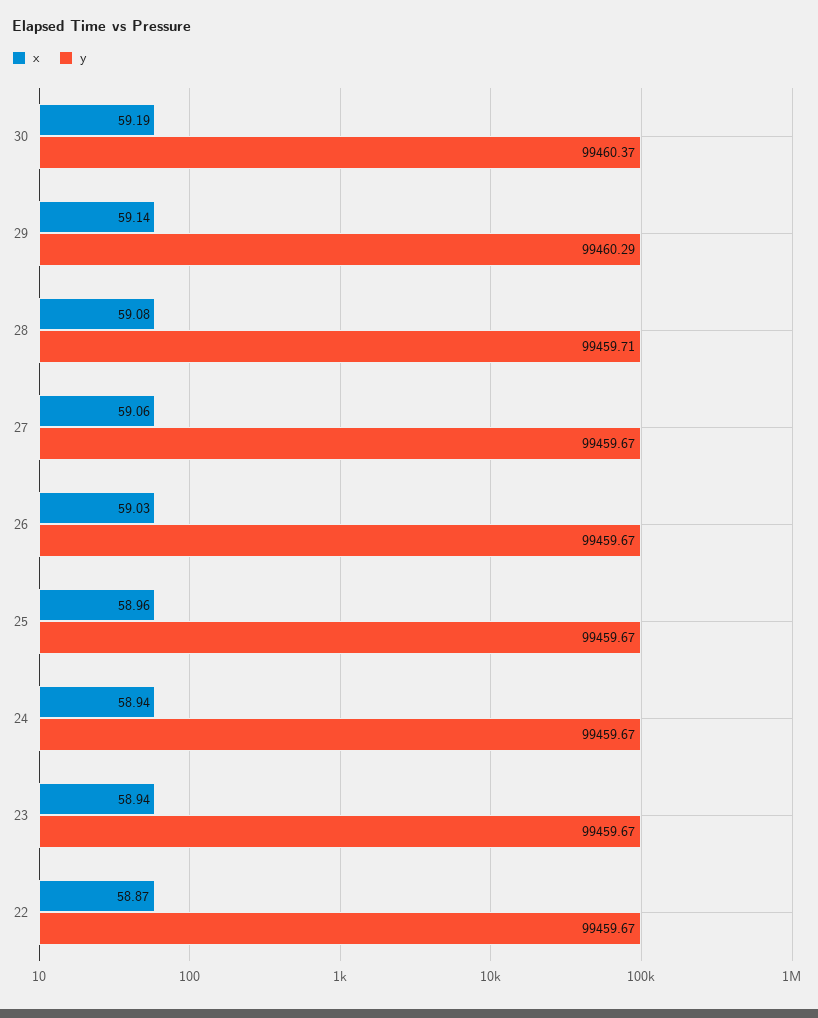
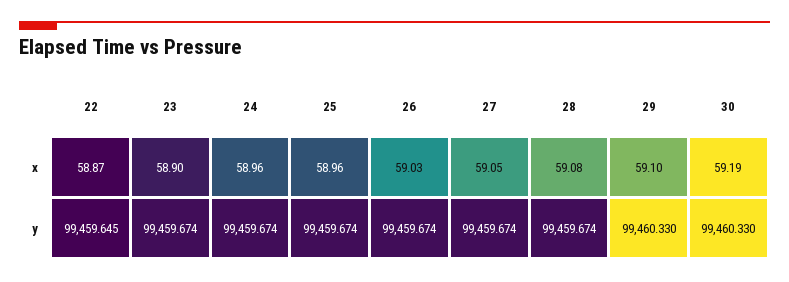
y, 30: 99460.37 -> 99460.33
x, 29: 59.14 -> 59.1
y, 29: 99460.29 -> 99460.33
y, 28: 99459.71 -> 99459.674
x, 27: 59.06 -> 59.05
x, 24: 58.94 -> 58.96
x, 23: 58.94 -> 58.9
y, 22: 99459.67 -> 99459.645

